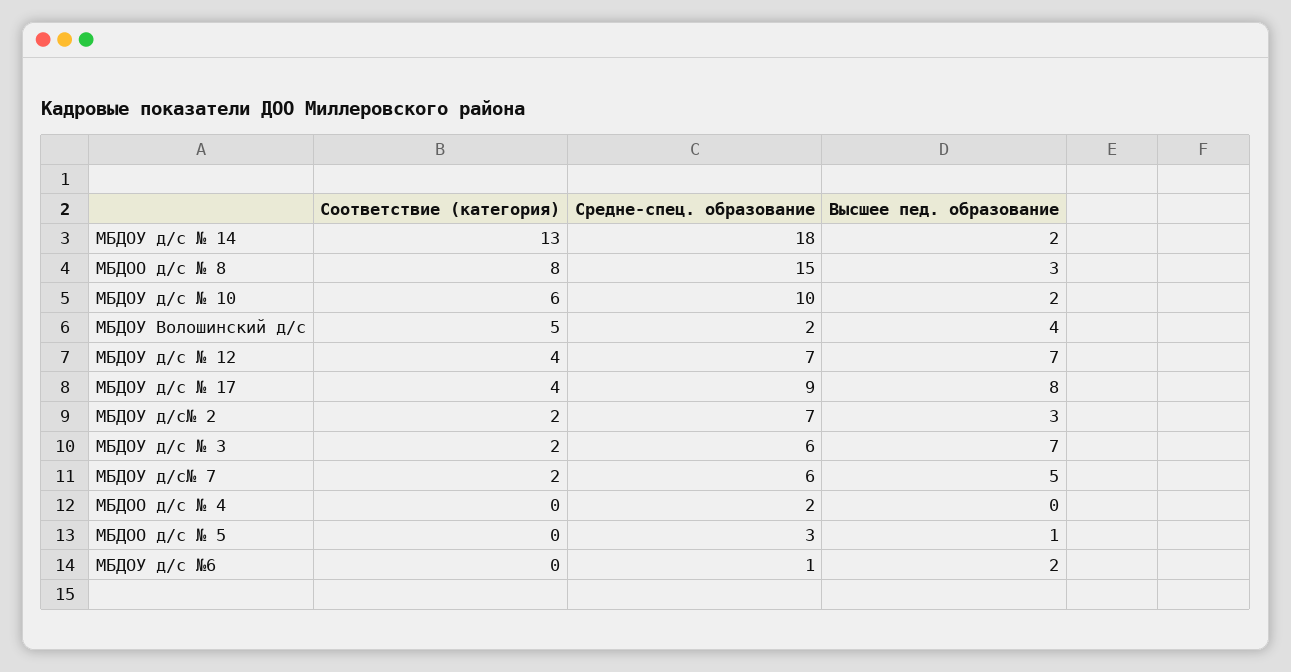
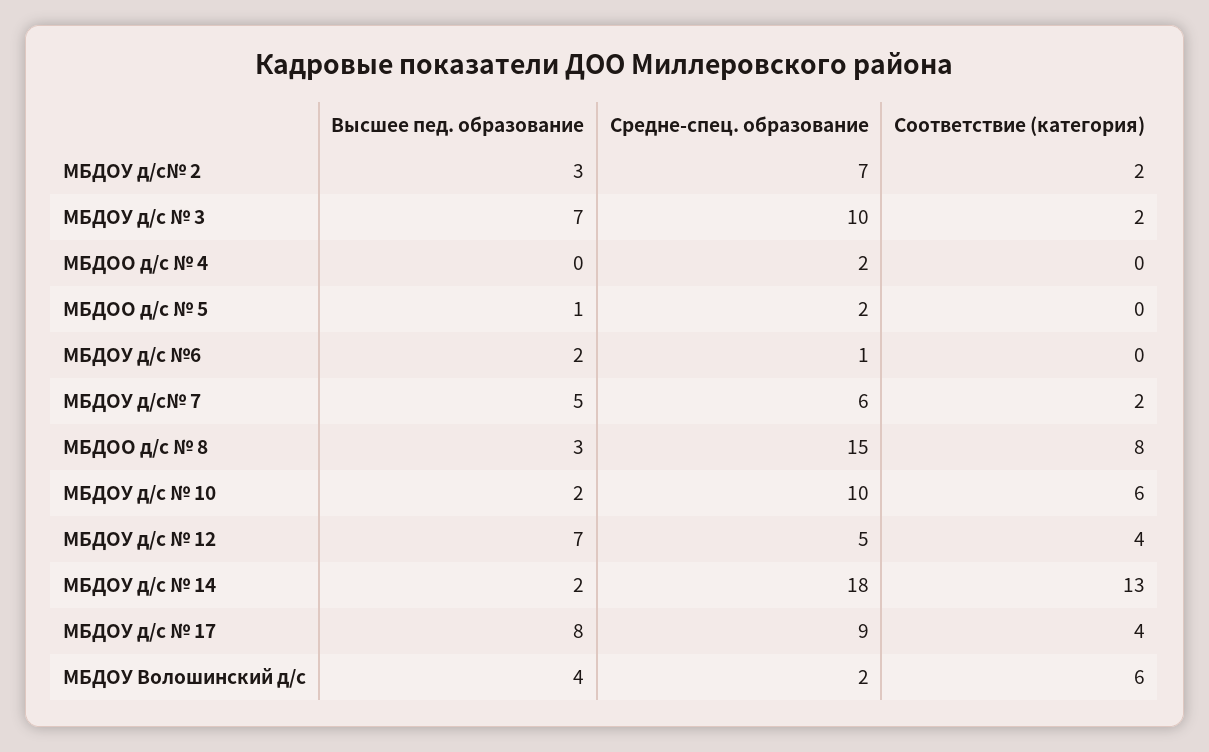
Соответствие (категория), МБДОУ Волошинский д/с: 5 -> 6
Средне-спец. образование, МБДОУ д/с № 12: 7 -> 5
Средне-спец. образование, МБДОУ д/с № 3: 6 -> 10
Средне-спец. образование, МБДОО д/с № 5: 3 -> 2

